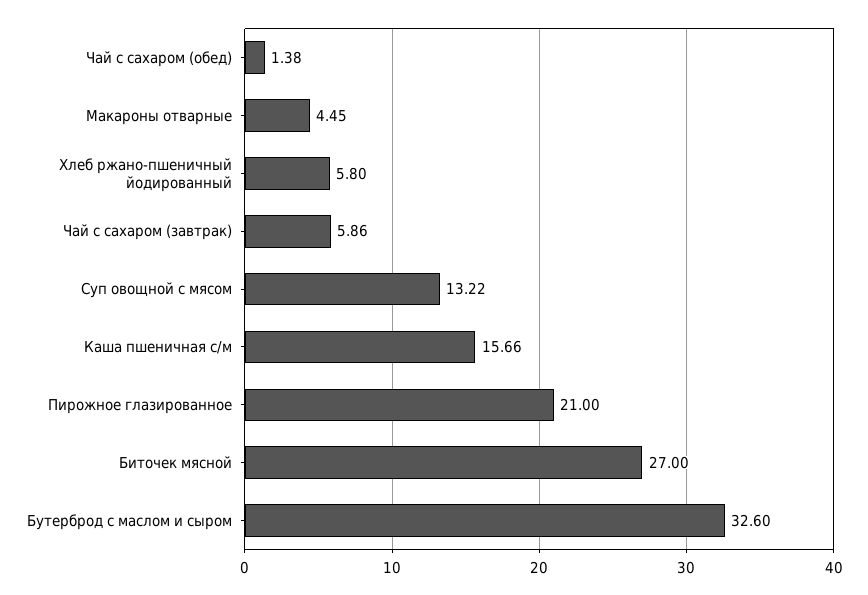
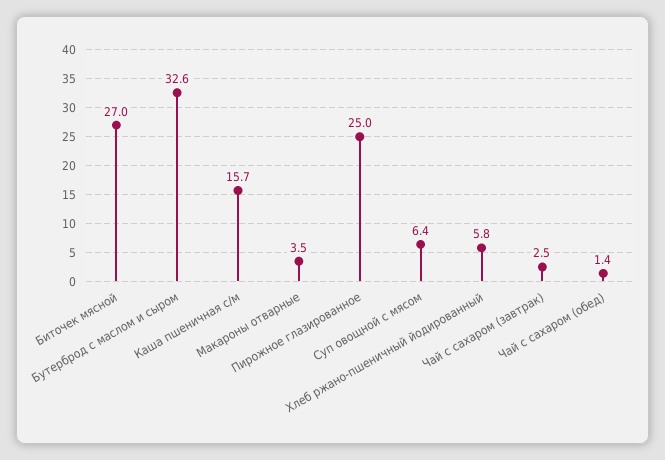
Макароны отварные: 4.45 -> 3.5
Чай с сахаром (завтрак): 5.86 -> 2.5
Суп овощной с мясом: 13.22 -> 6.4
Пирожное глазированное: 21 -> 25

